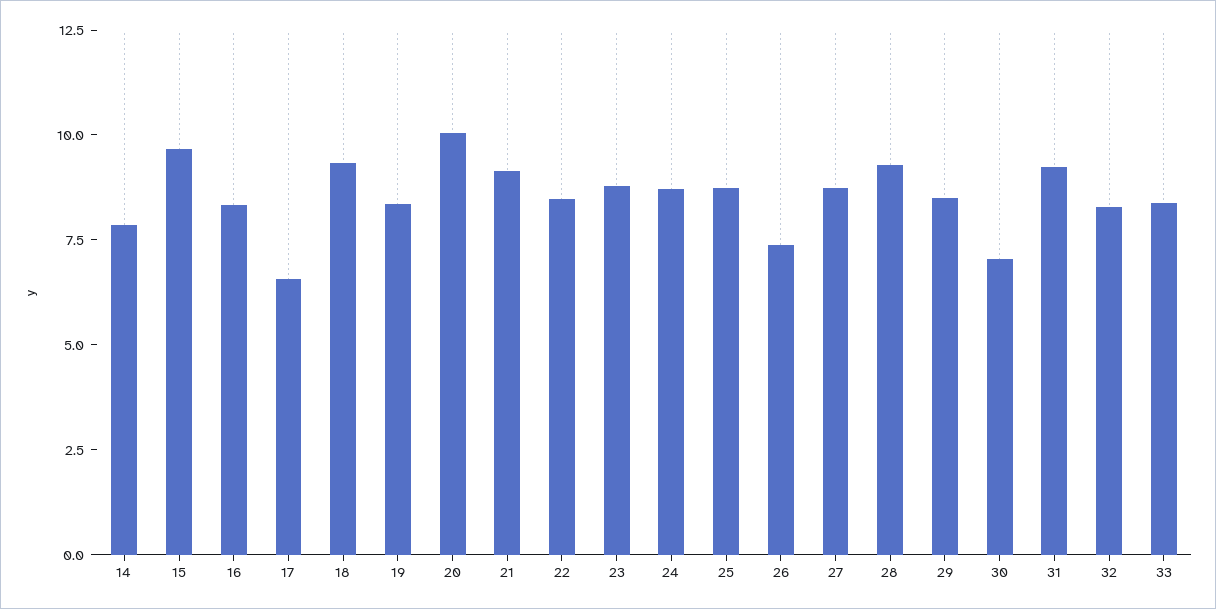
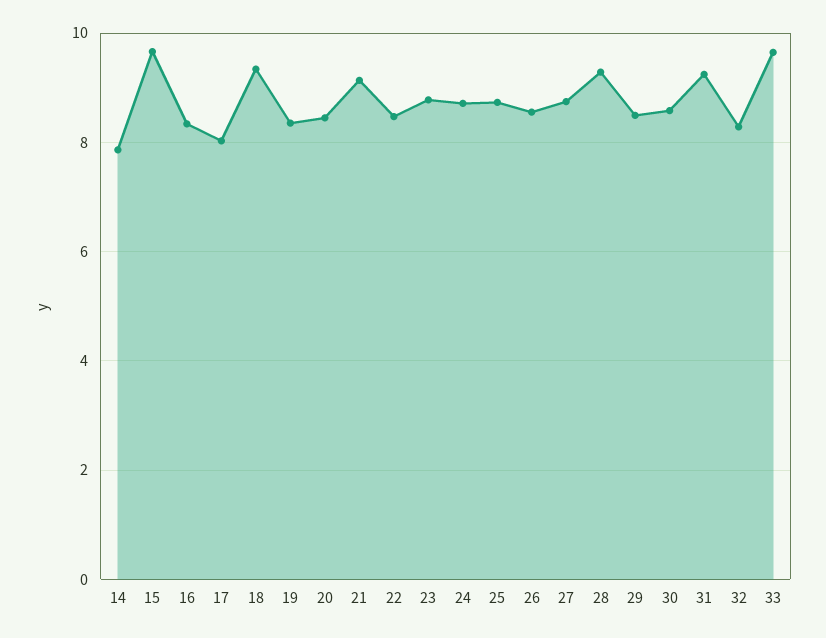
17: 6.5 -> 8
20: 10 -> 8.4
26: 7.5 -> 8.6
30: 7 -> 8.6
33: 8.5 -> 9.6

